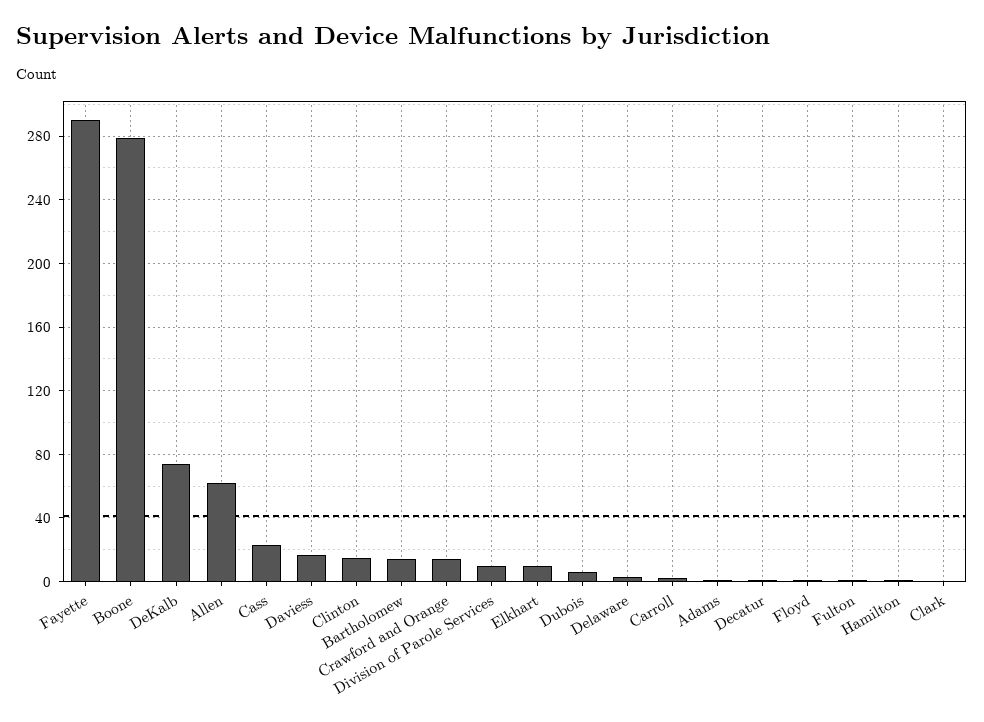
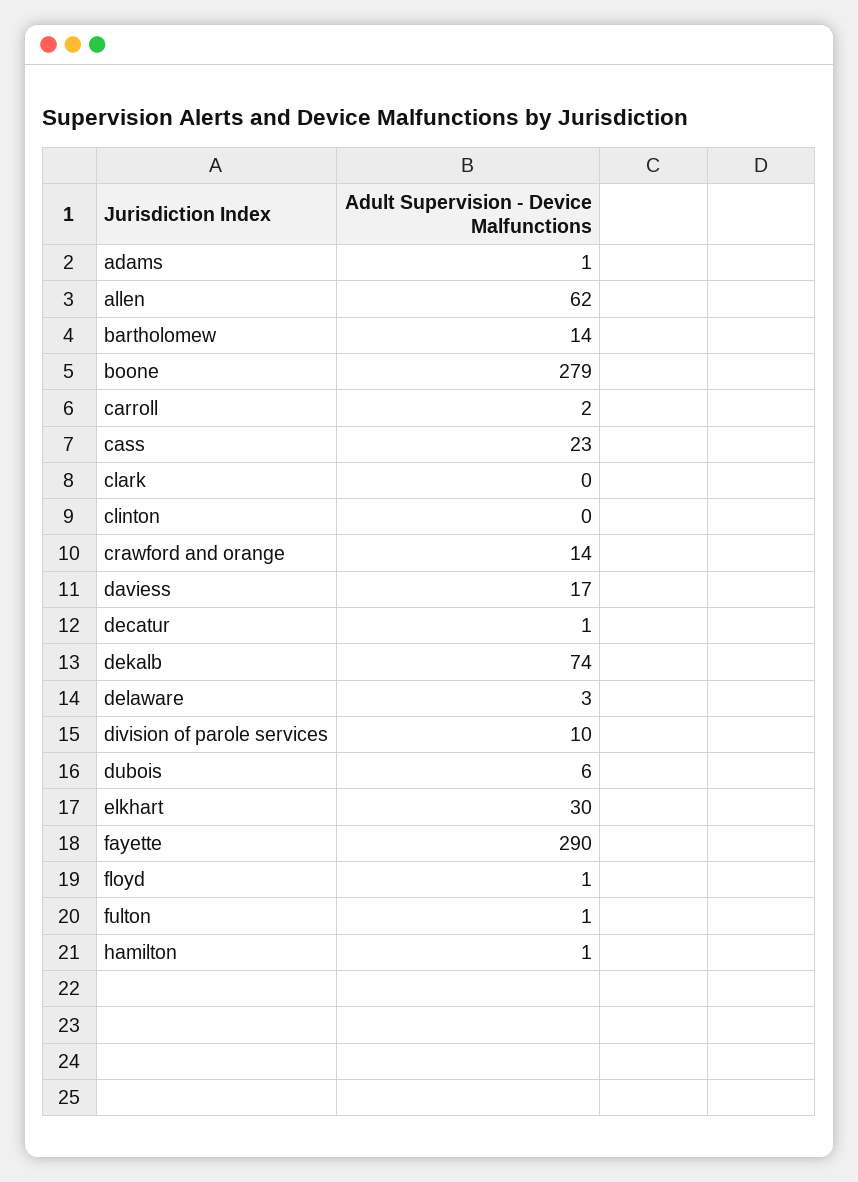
Clinton: 15 -> 0
Elkhart: 10 -> 30

